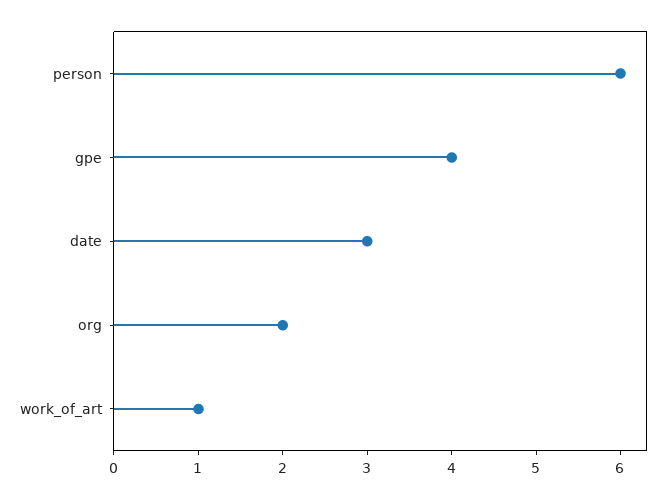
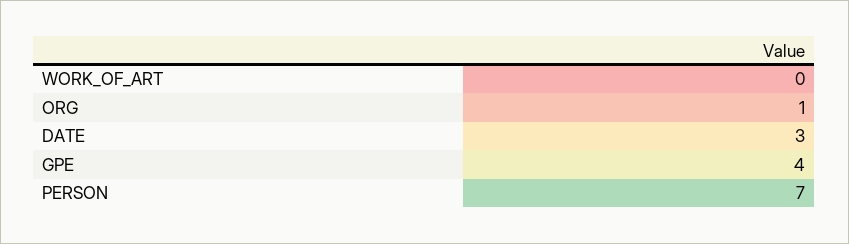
person: 6 -> 7
org: 2 -> 1
work_of_art: 1 -> 0

